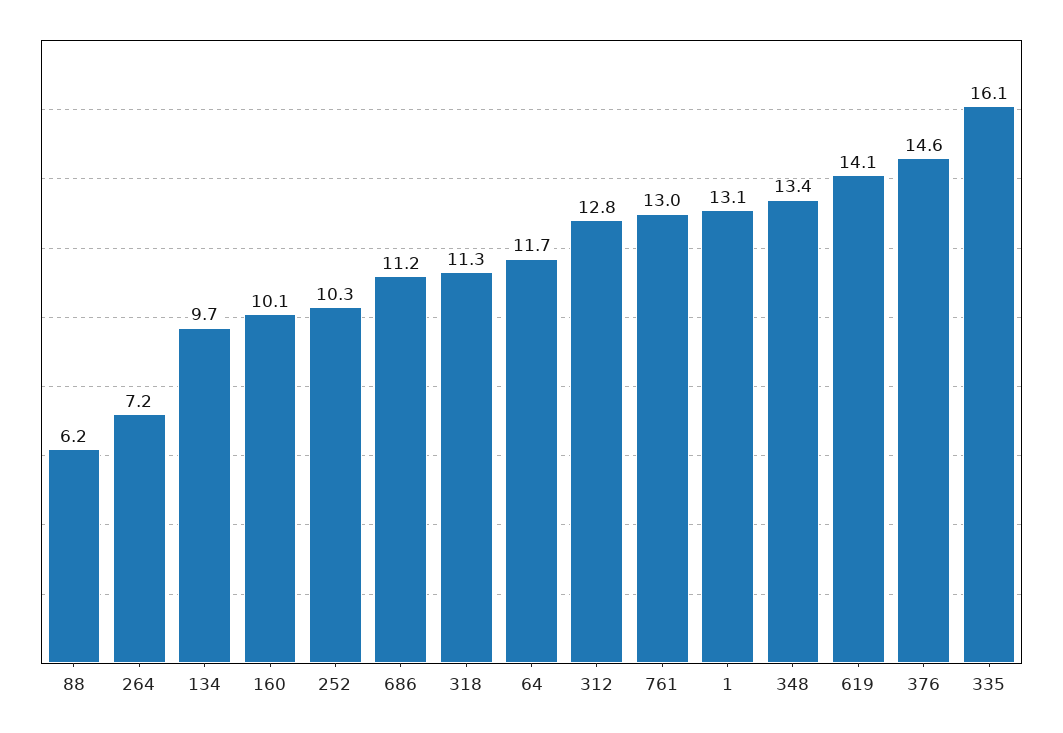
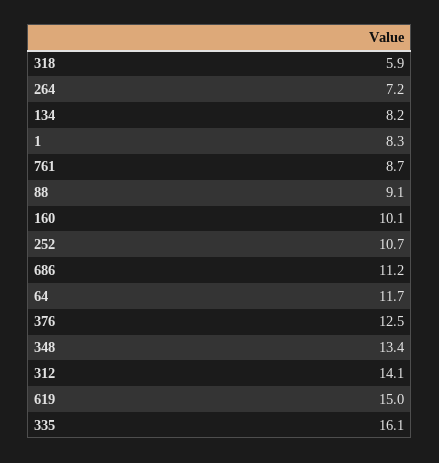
88: 6.2 -> 9.1
134: 9.7 -> 8.2
252: 10.3 -> 10.7
318: 11.3 -> 5.9
312: 12.8 -> 14.1
761: 13 -> 8.7
1: 13.1 -> 8.3
619: 14.1 -> 15
376: 14.6 -> 12.5

